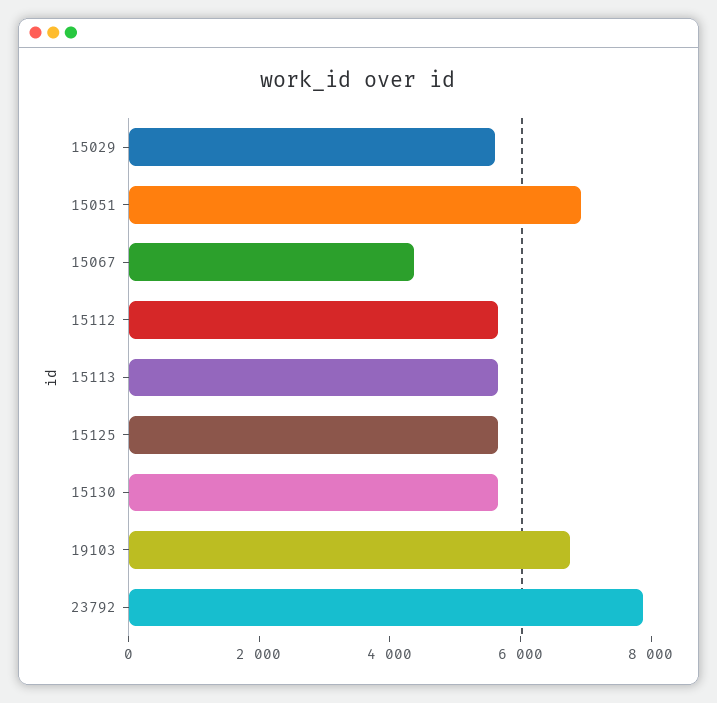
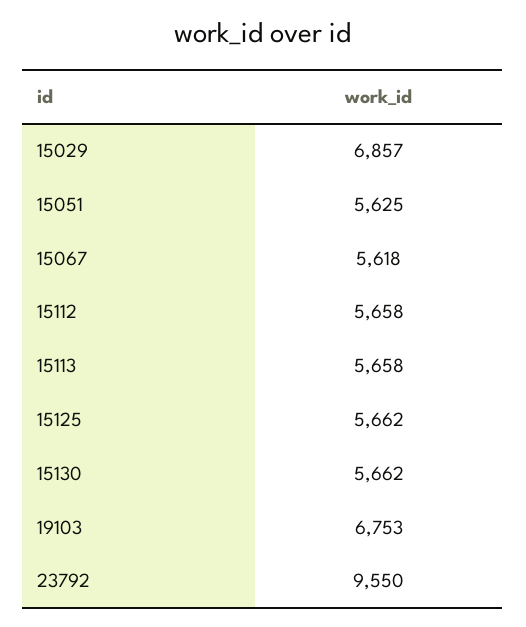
15029: 5500 -> 6857
15051: 7000 -> 5625
15067: 4500 -> 5618
23792: 8000 -> 9550

